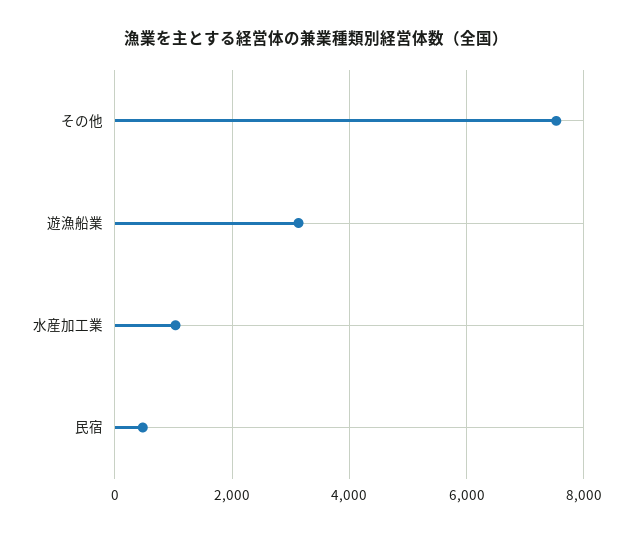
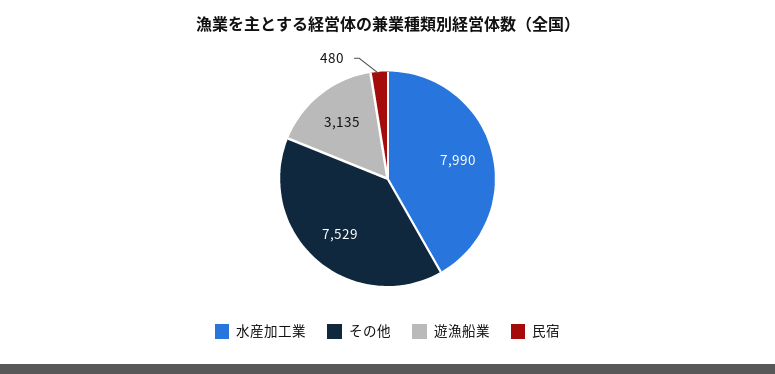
水産加工業: 1000 -> 7990

